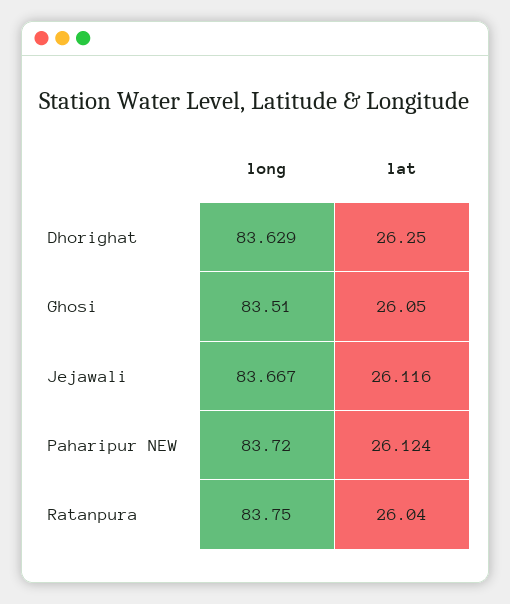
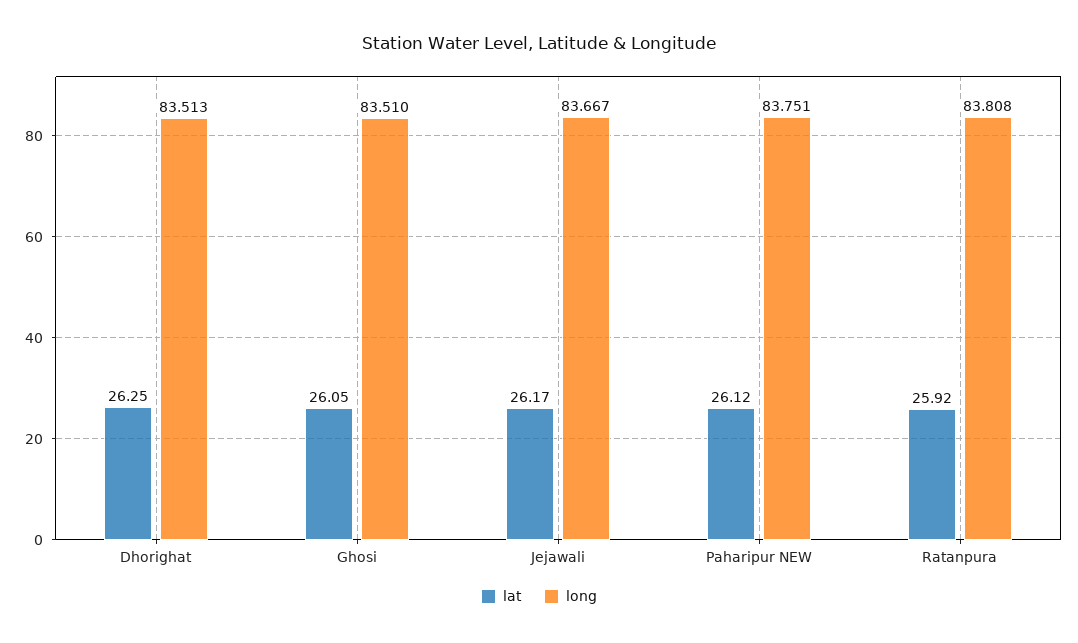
long, Dhorighat: 83.629 -> 83.513
lat, Jejawali: 26.116 -> 26.17
long, Paharipur NEW: 83.72 -> 83.751
long, Ratanpura: 83.75 -> 83.808
lat, Ratanpura: 26.04 -> 25.92

